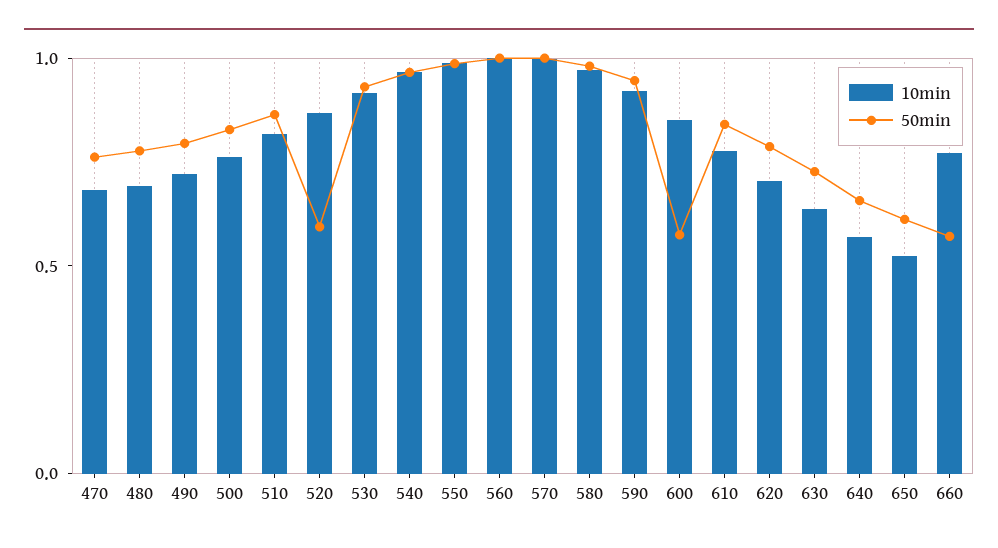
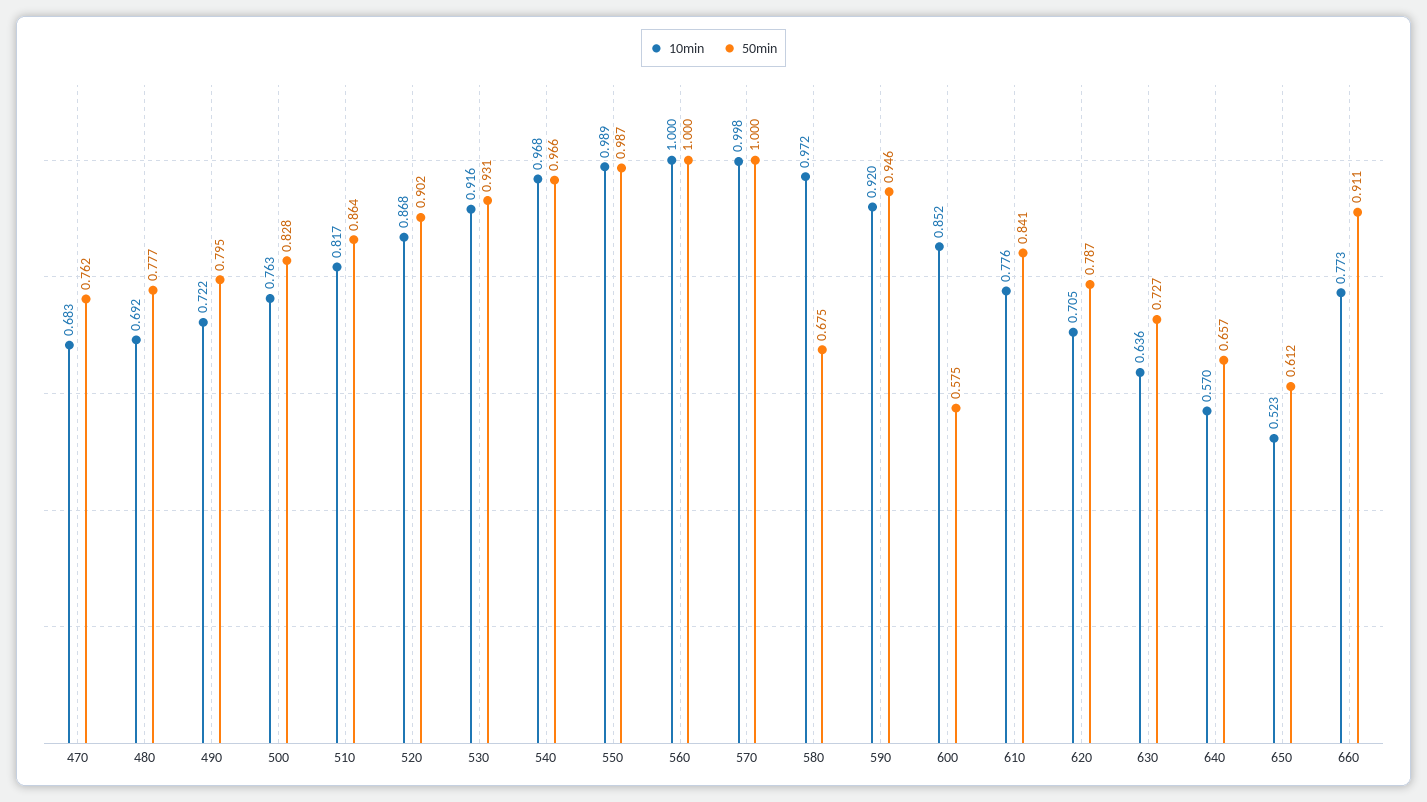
50min, 520: 0.6 -> 0.902
50min, 580: 1 -> 0.675
50min, 660: 0.6 -> 0.911

